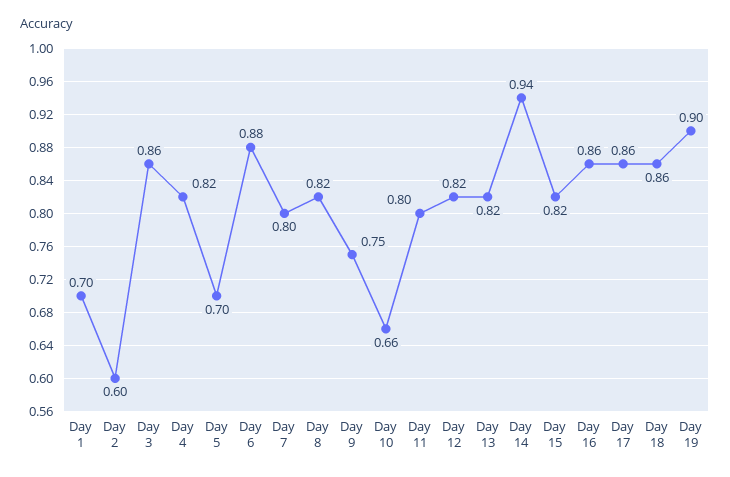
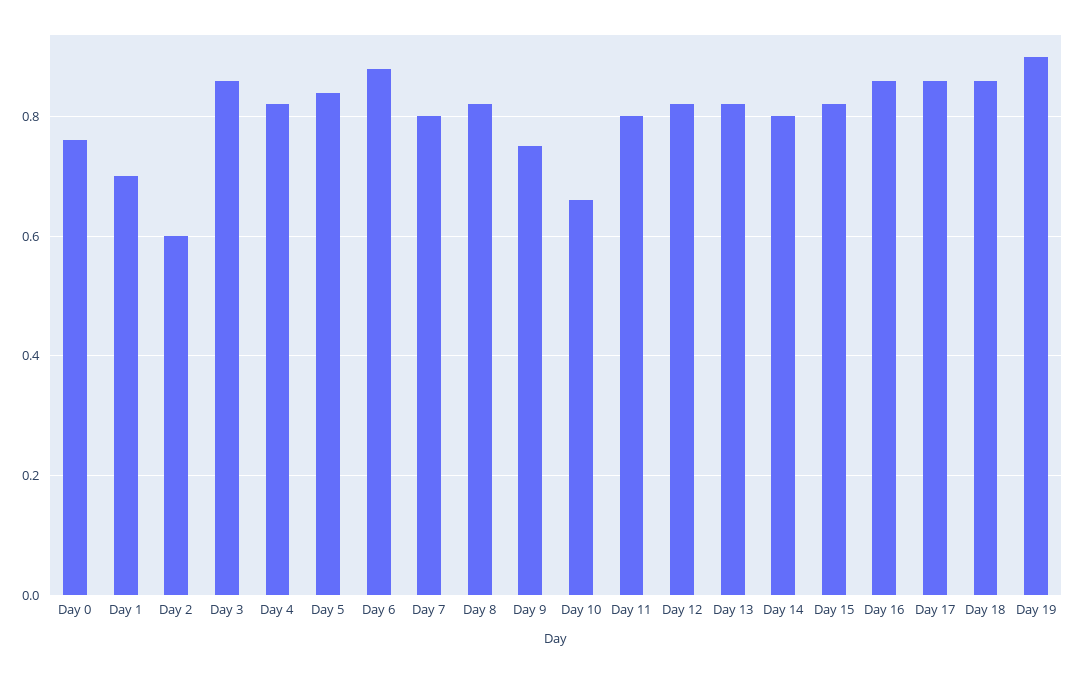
Day 5: 0.7 -> 0.85
Day 14: 0.94 -> 0.8
Day 0: none -> 0.75

